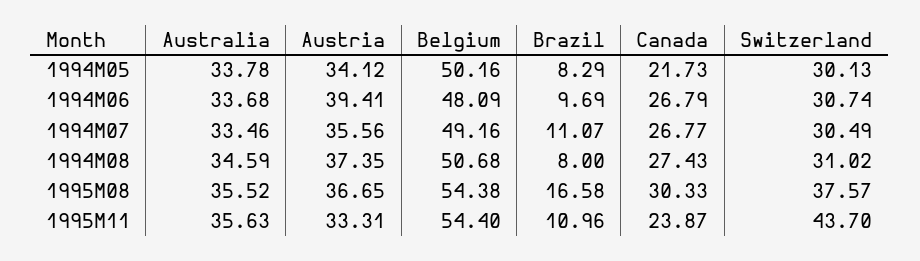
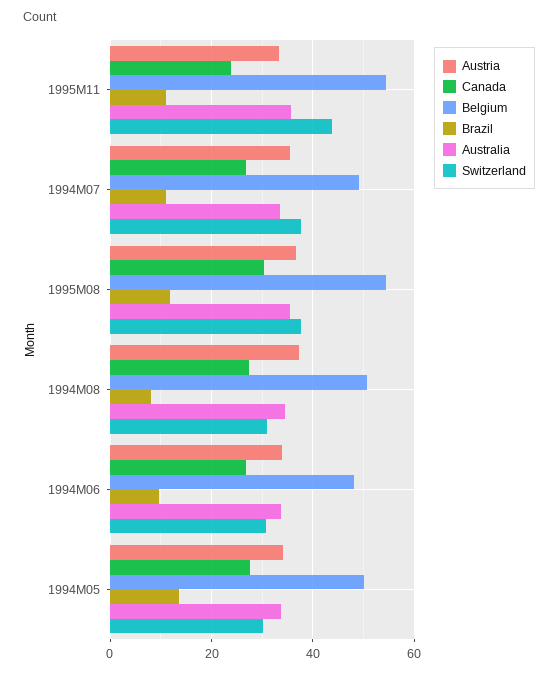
Brazil, 1994M05: 8.29 -> 14
Canada, 1994M05: 21.73 -> 28
Austria, 1994M06: 39.41 -> 34
Switzerland, 1994M07: 30.49 -> 38
Brazil, 1995M08: 16.58 -> 12

